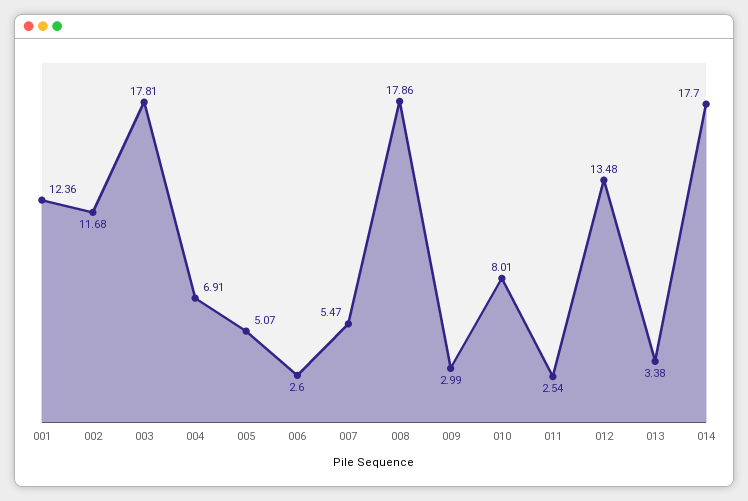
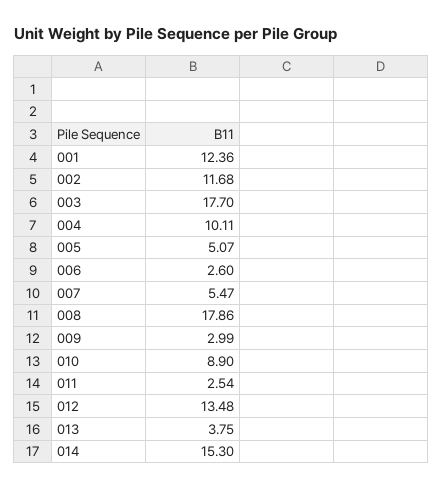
003: 17.81 -> 17.7
004: 6.91 -> 10.11
010: 8.01 -> 8.9
013: 3.38 -> 3.75
014: 17.7 -> 15.3

